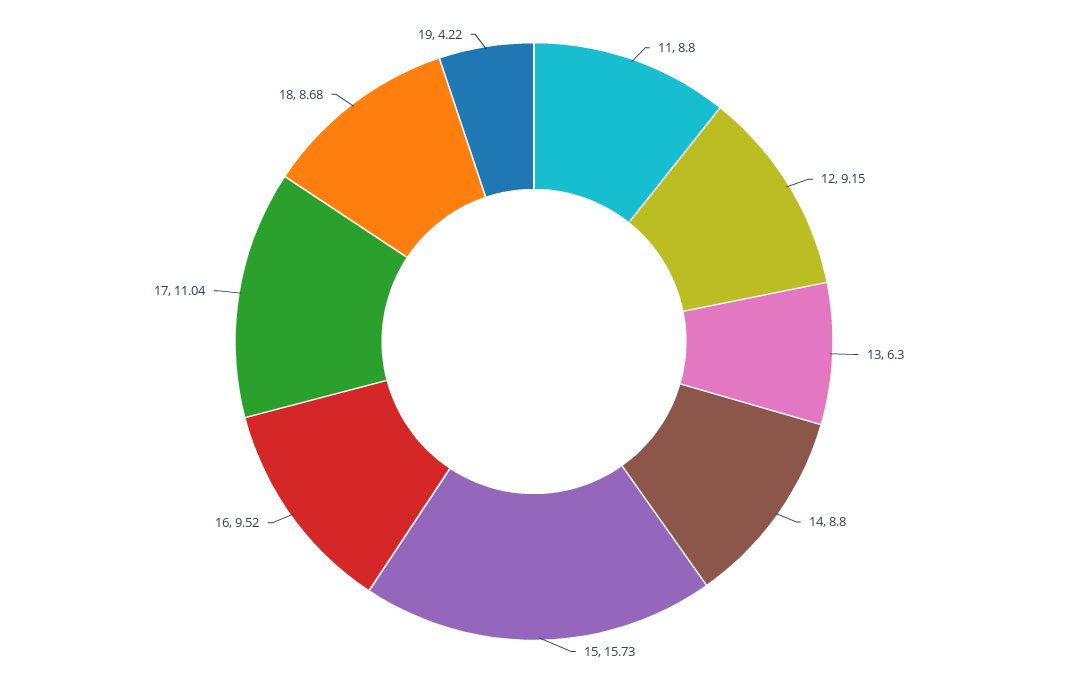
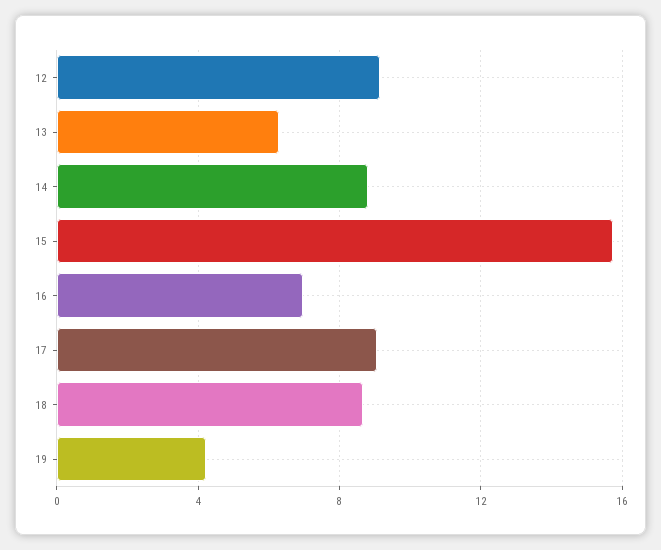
11: 8.8 -> none
16: 9.52 -> 7
17: 11.04 -> 9

